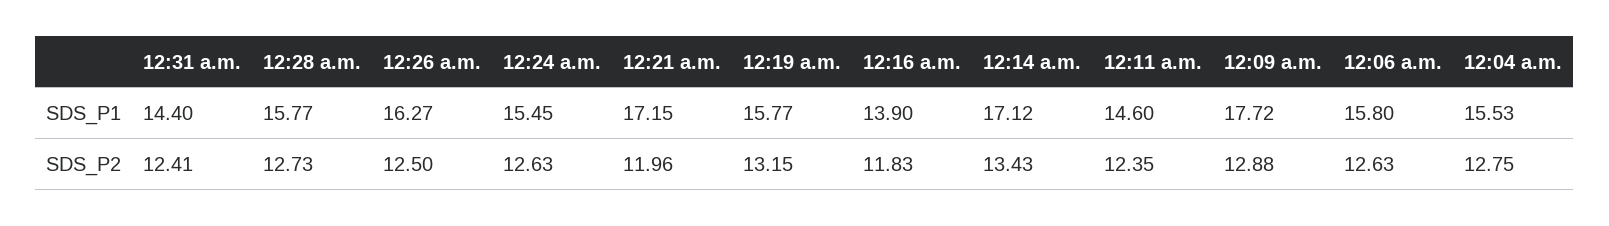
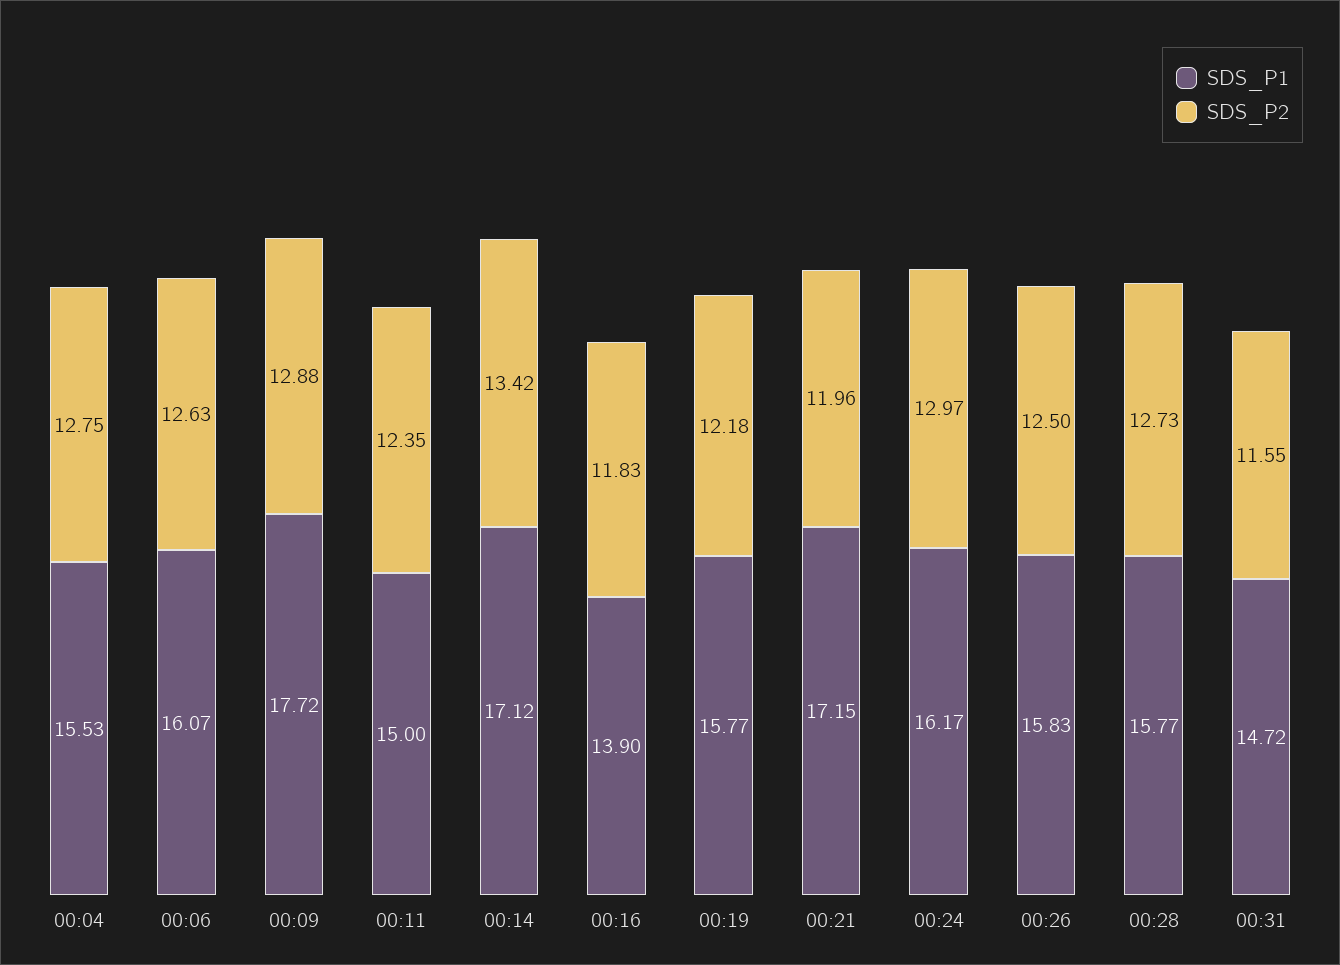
SDS_P1, 12:31 a.m.: 14.4 -> 14.72
SDS_P1, 12:26 a.m.: 16.27 -> 15.83
SDS_P1, 12:24 a.m.: 15.45 -> 16.17
SDS_P1, 12:11 a.m.: 14.6 -> 15
SDS_P1, 12:06 a.m.: 15.8 -> 16.07
SDS_P2, 12:31 a.m.: 12.41 -> 11.55
SDS_P2, 12:24 a.m.: 12.63 -> 12.97
SDS_P2, 12:19 a.m.: 13.15 -> 12.18
SDS_P2, 12:14 a.m.: 13.43 -> 13.42

